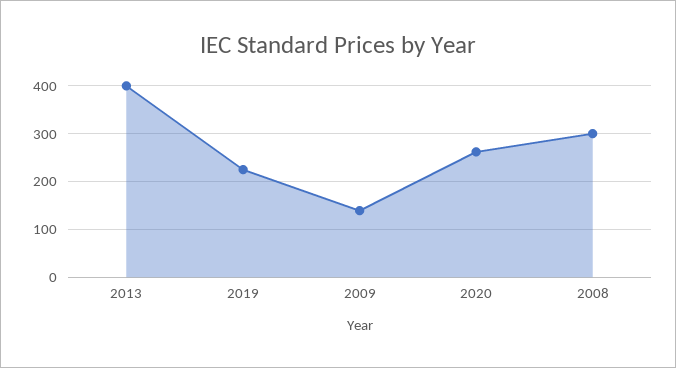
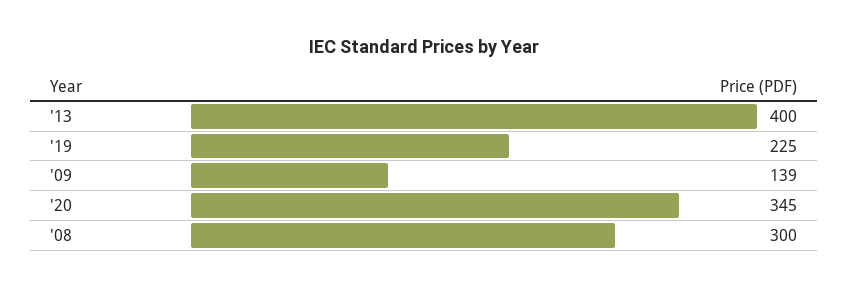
2020: 260 -> 345

